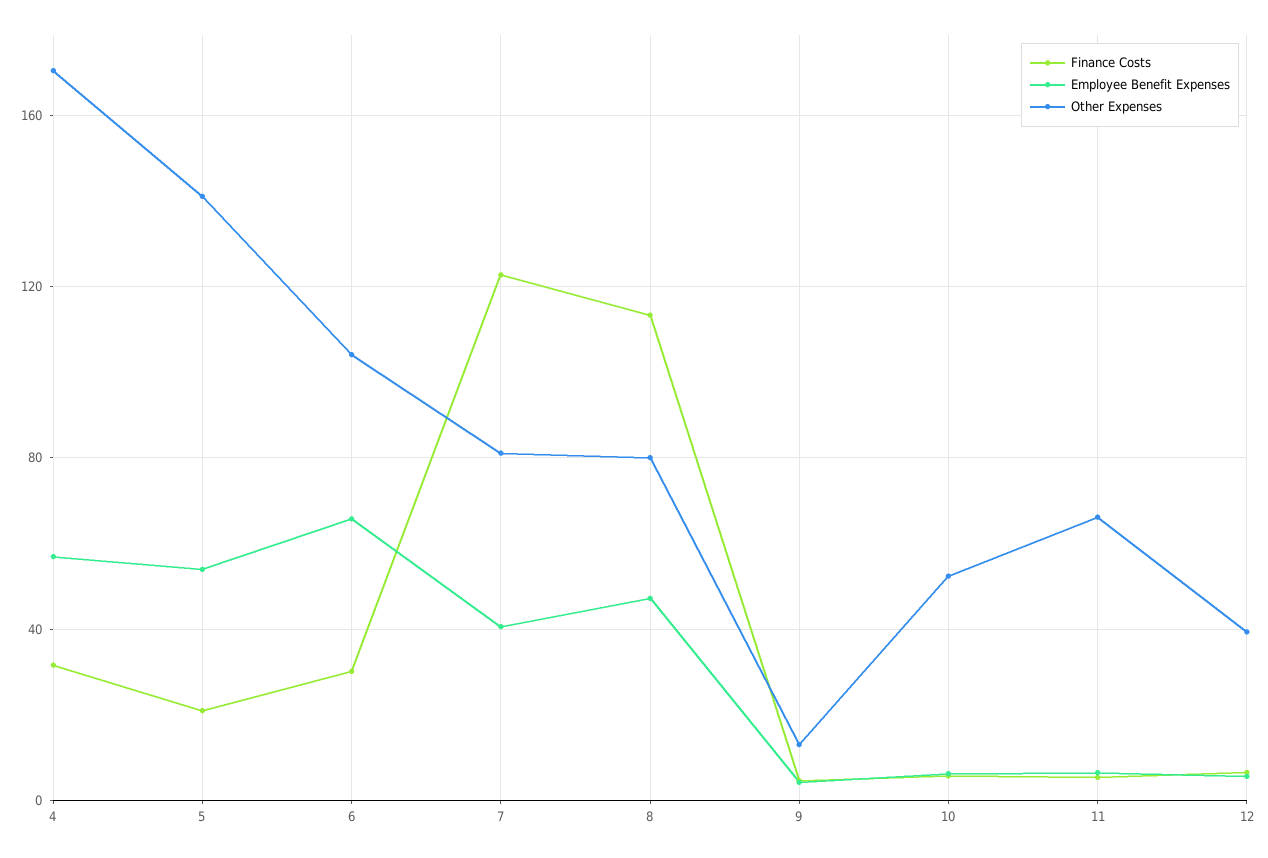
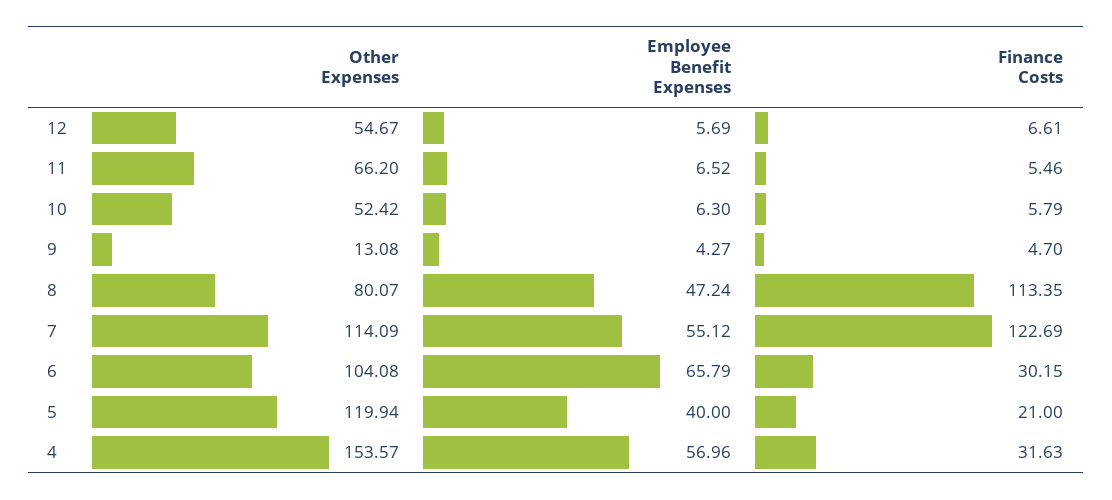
Other Expenses, 4: 170 -> 153.57
Employee Benefit Expenses, 5: 55 -> 40
Other Expenses, 5: 140 -> 119.94
Employee Benefit Expenses, 7: 40 -> 55.12
Other Expenses, 7: 80 -> 114.09
Other Expenses, 12: 40 -> 54.67

